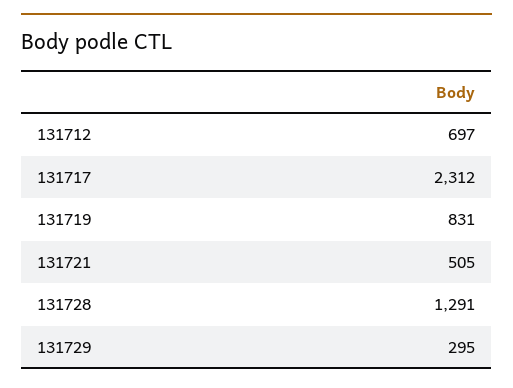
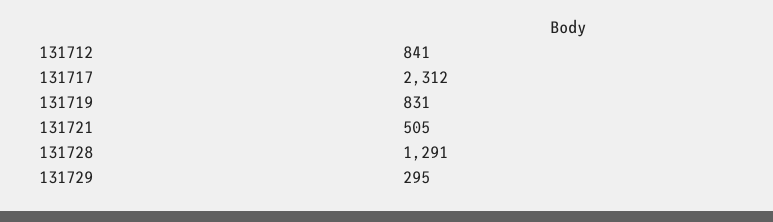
131712: 697 -> 841

